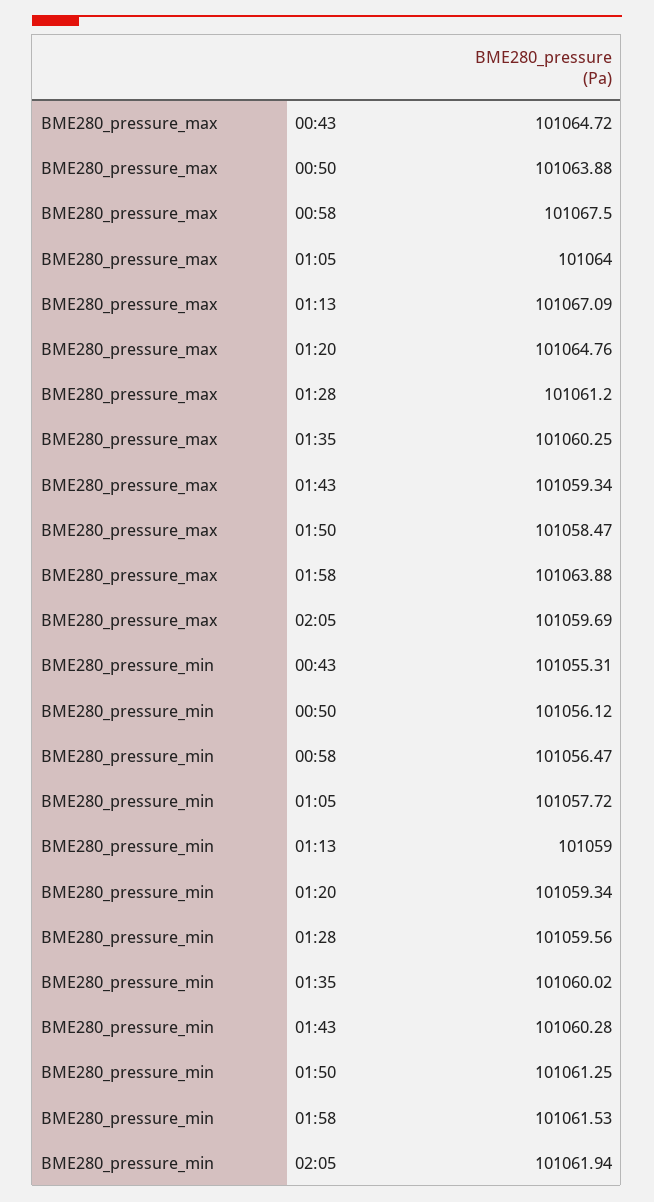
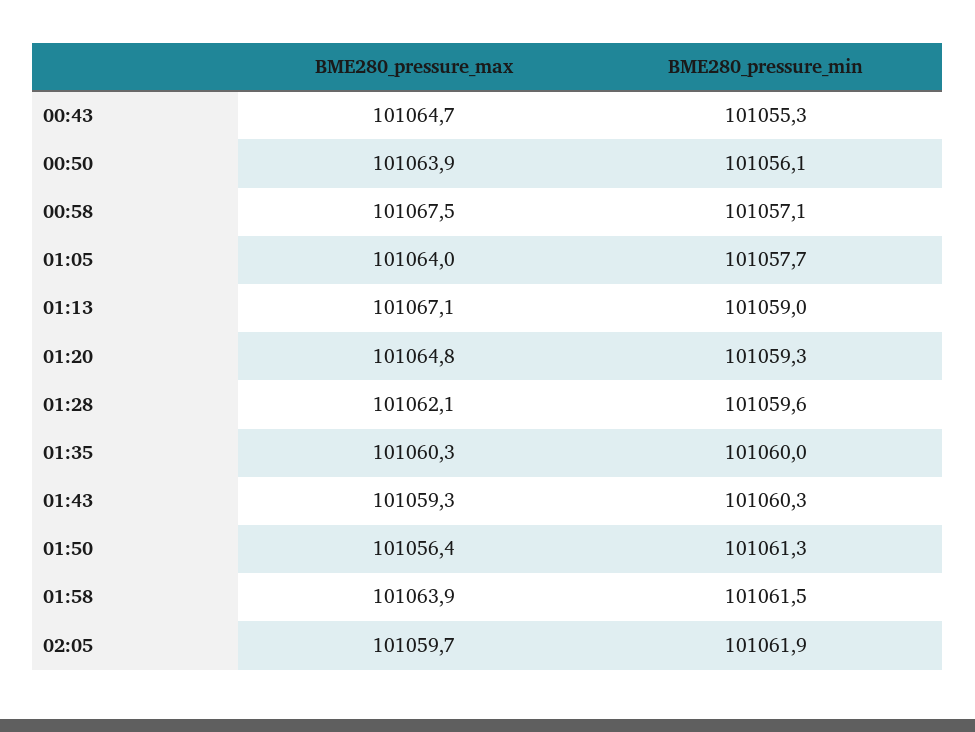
BME280_pressure_max, 01:28: 101061.2 -> 101062.1
BME280_pressure_max, 01:50: 101058.47 -> 101056.4
BME280_pressure_min, 00:58: 101056.47 -> 101057.1

